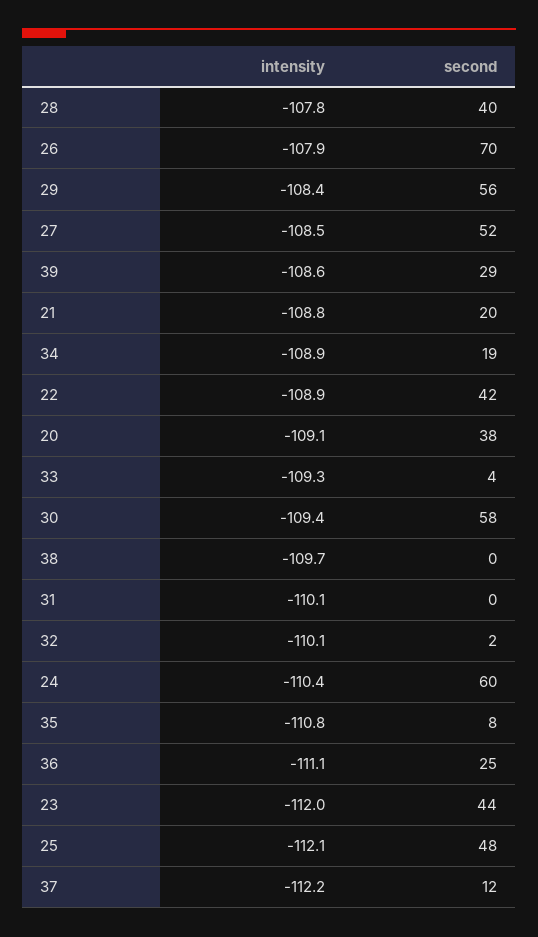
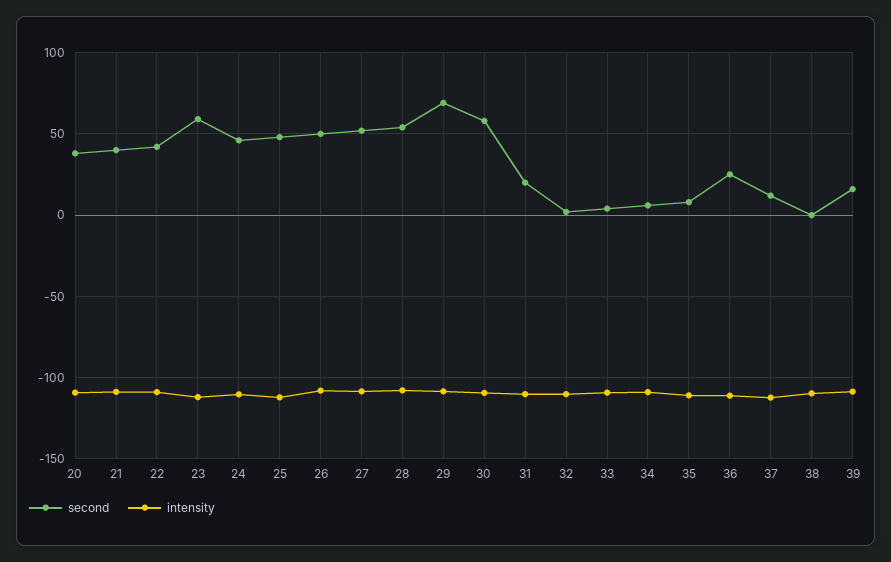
second, 28: 40 -> 55
second, 26: 70 -> 50
second, 29: 56 -> 70
second, 39: 29 -> 15
second, 21: 20 -> 40
second, 34: 19 -> 5
second, 31: 0 -> 20
second, 24: 60 -> 45
second, 23: 44 -> 60

